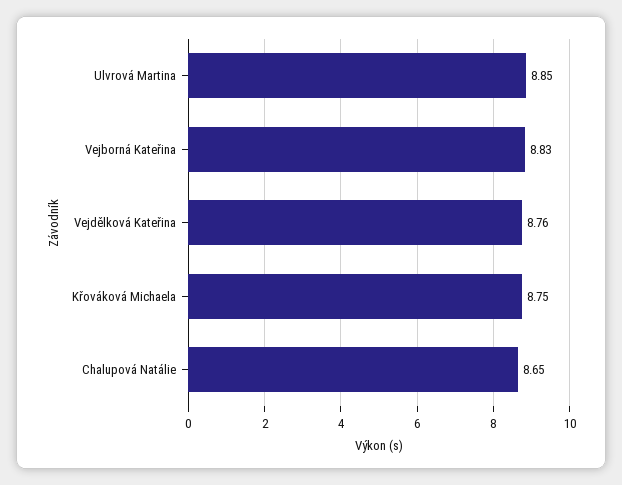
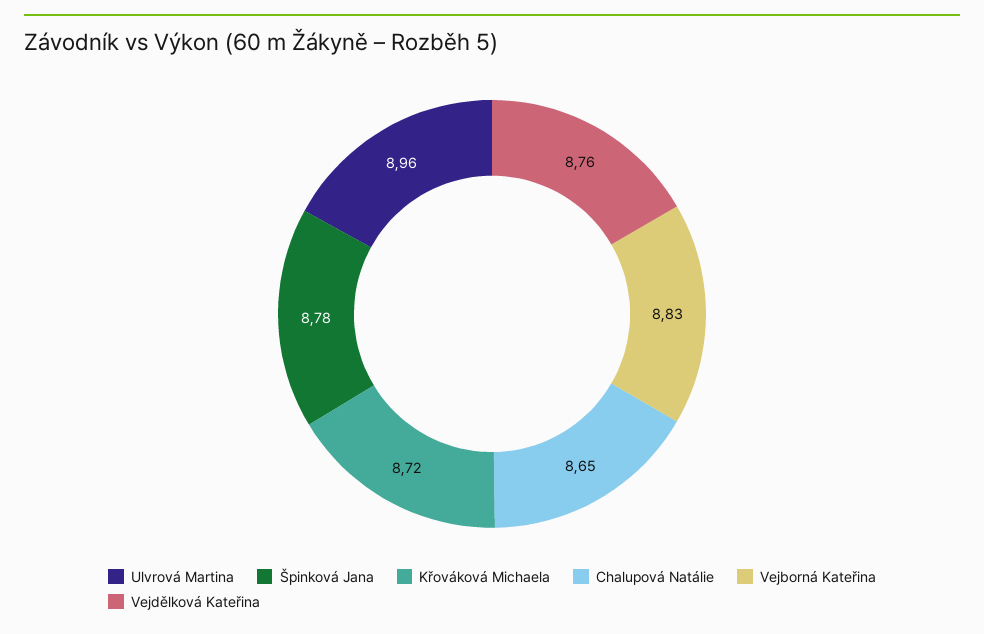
Ulvrová Martina: 8.85 -> 8.96
Křováková Michaela: 8.75 -> 8.72
Špinková Jana: none -> 8.78

